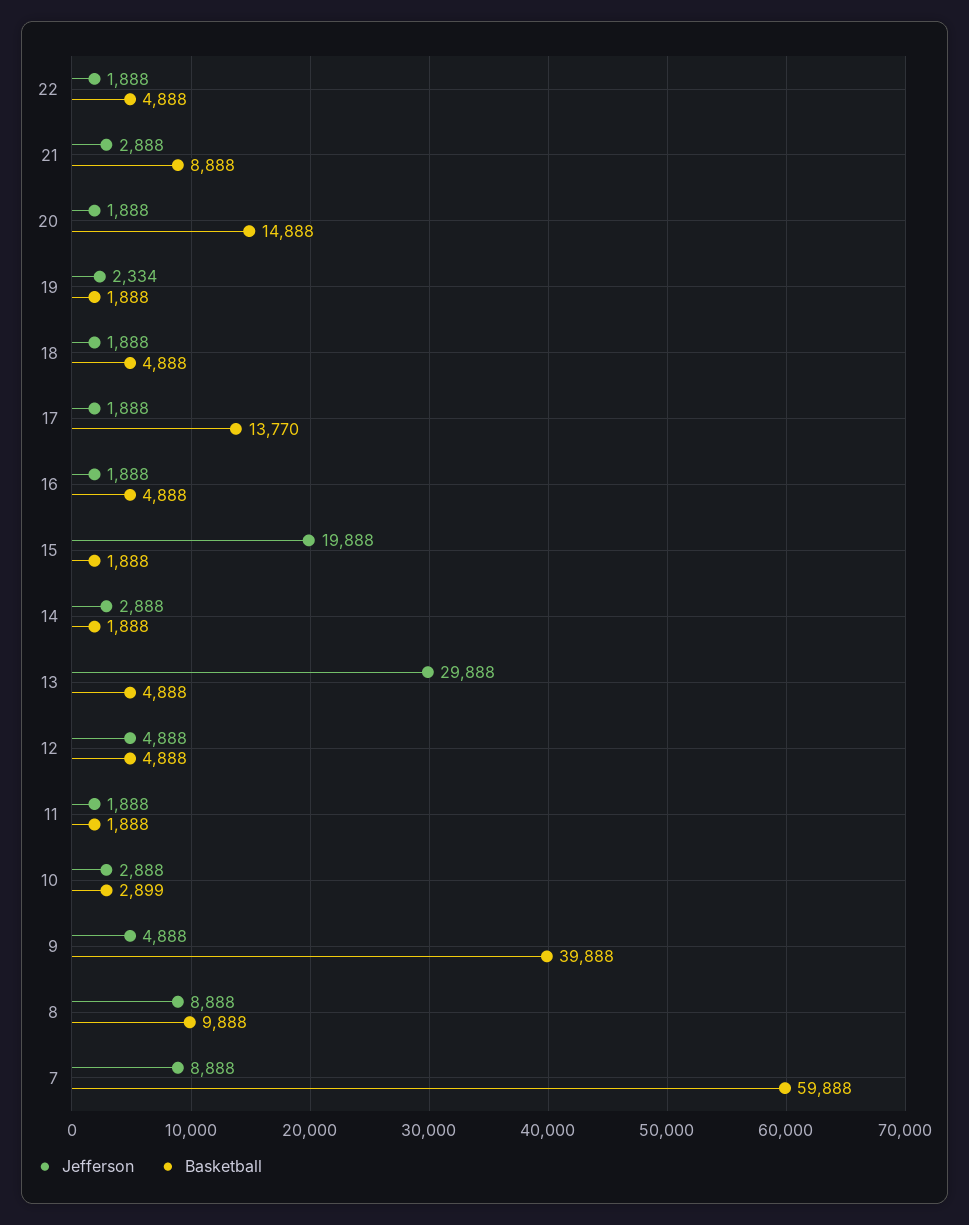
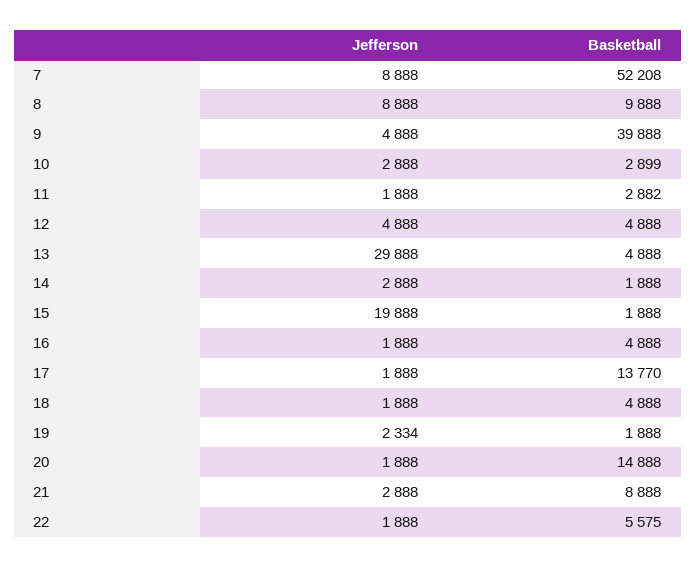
Basketball, 22: 4888 -> 5575
Basketball, 11: 1888 -> 2882
Basketball, 7: 59888 -> 52208

